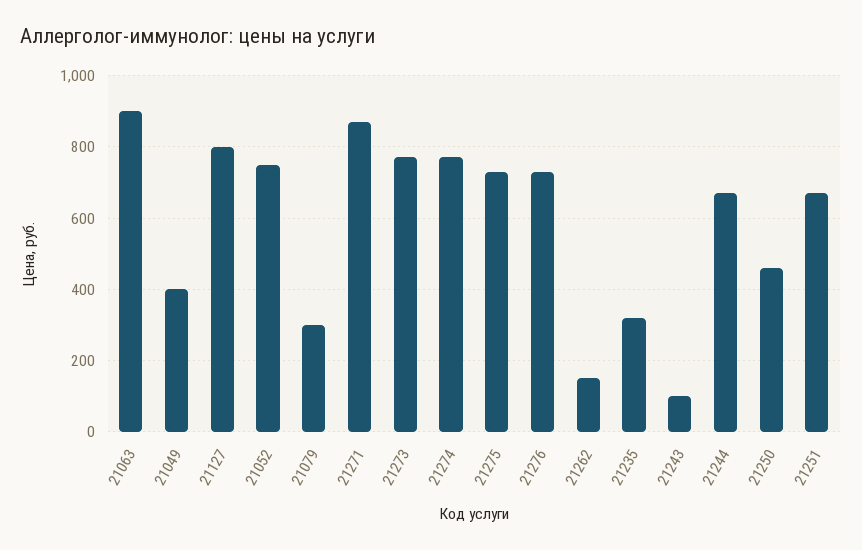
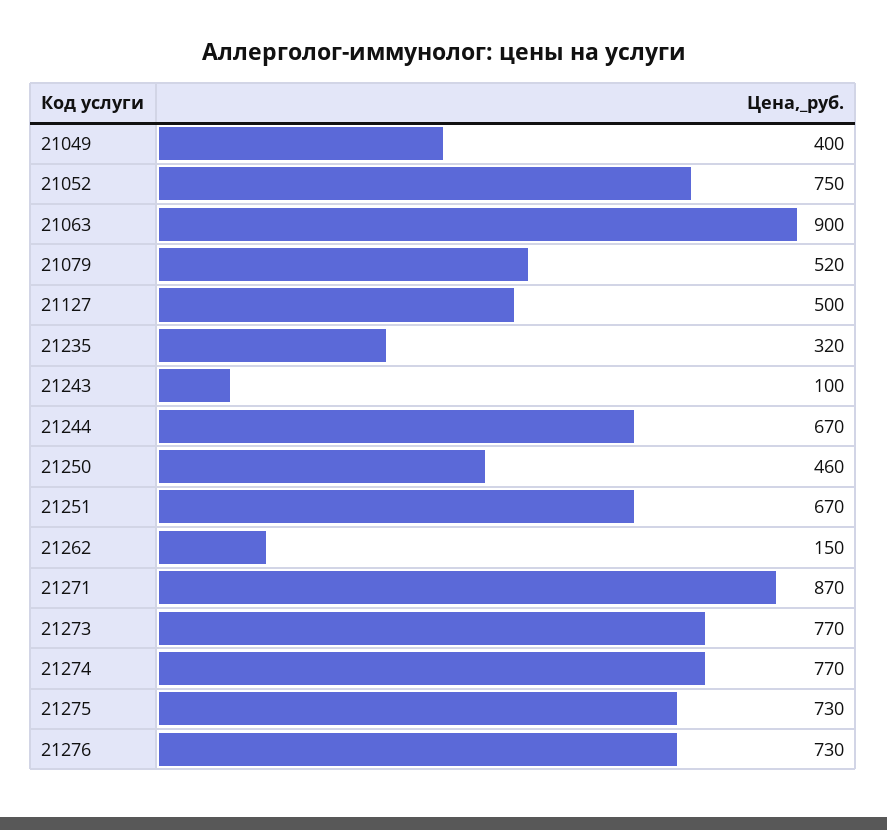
21127: 800 -> 500
21079: 300 -> 520

